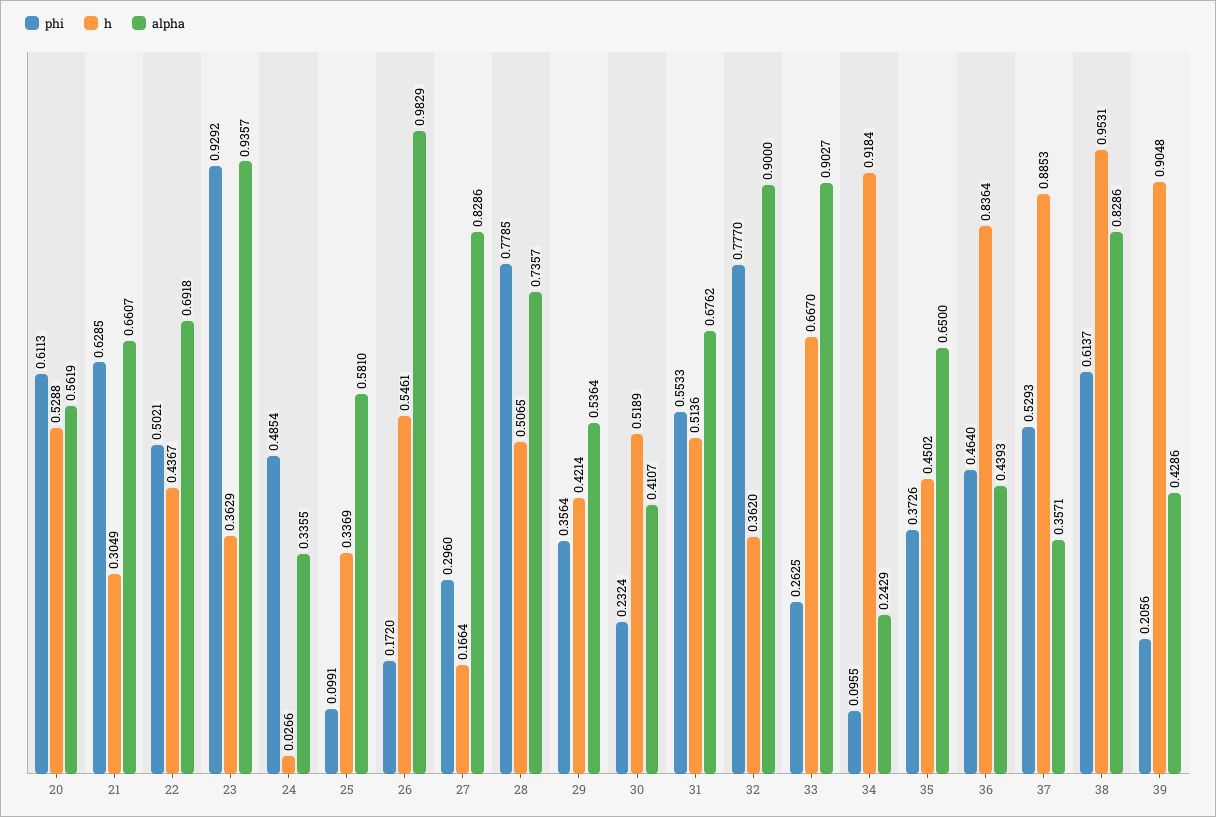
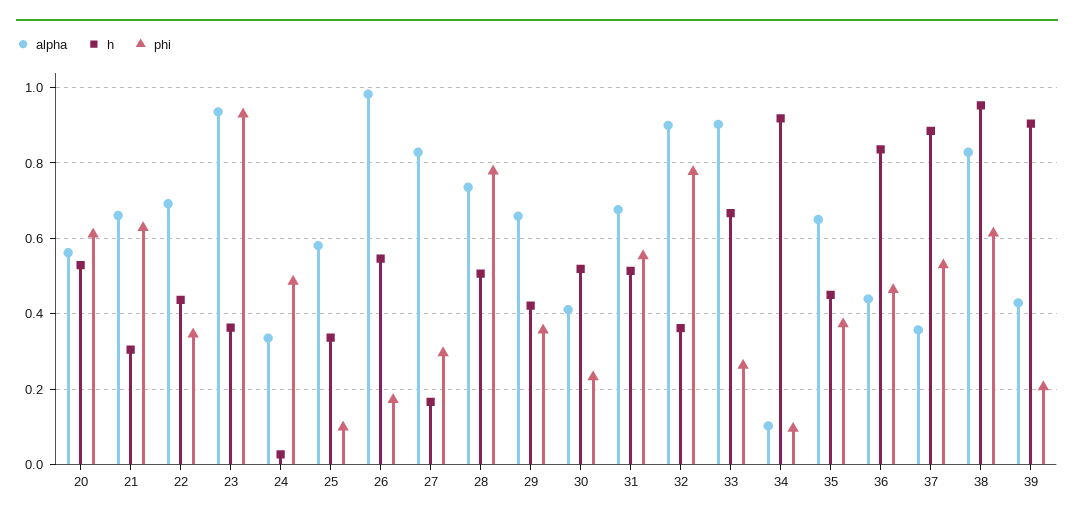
phi, 22: 0.5021 -> 0.34
alpha, 29: 0.5364 -> 0.66
alpha, 34: 0.2429 -> 0.1

